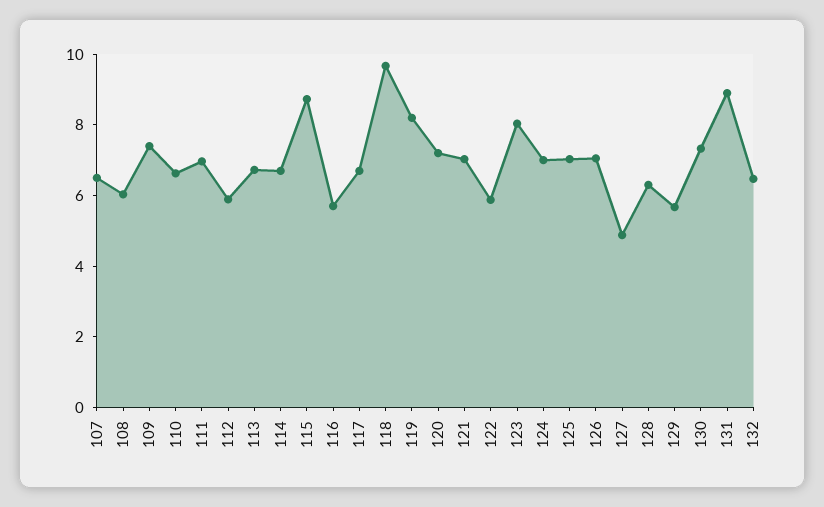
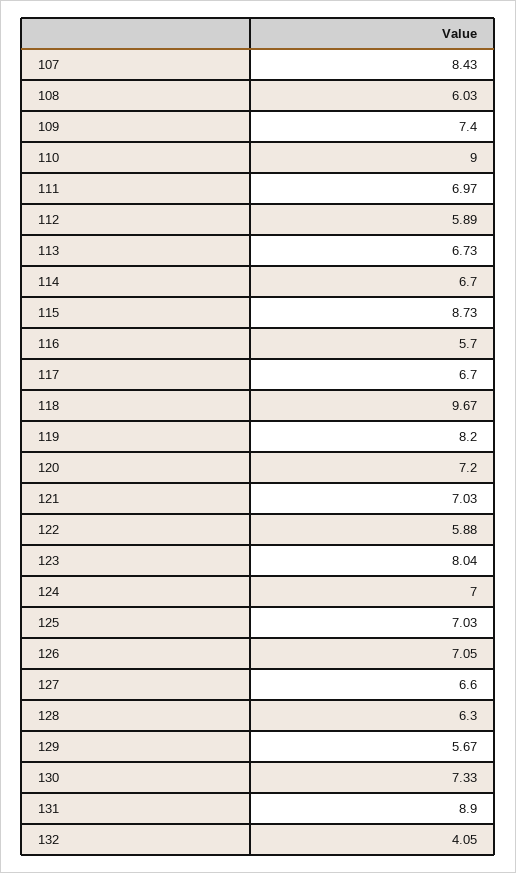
107: 6.5 -> 8.43
110: 6.5 -> 9
127: 5 -> 6.6
132: 6.5 -> 4.05

